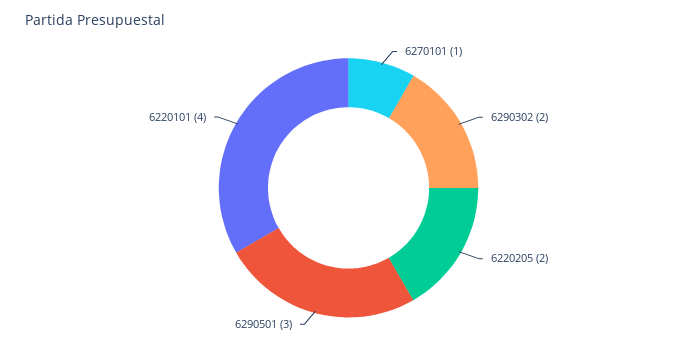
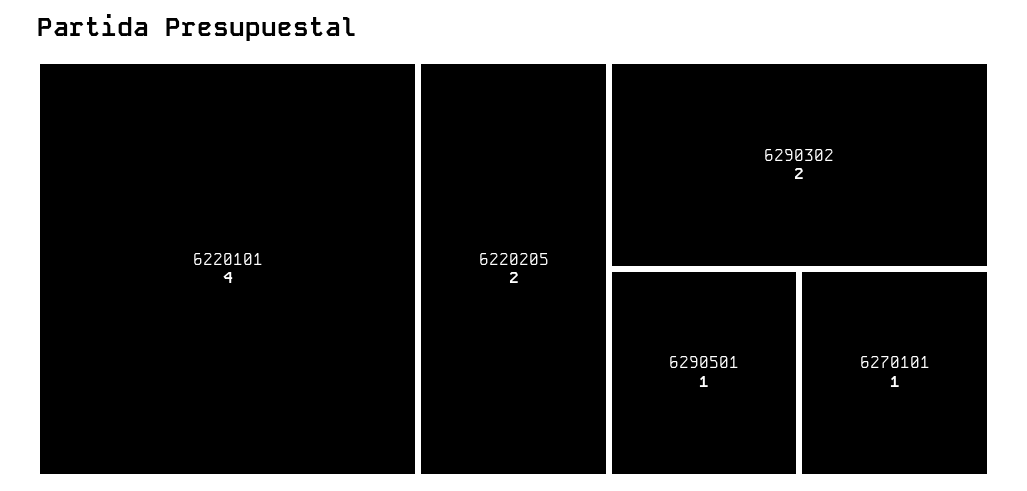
6290501: 3 -> 1

